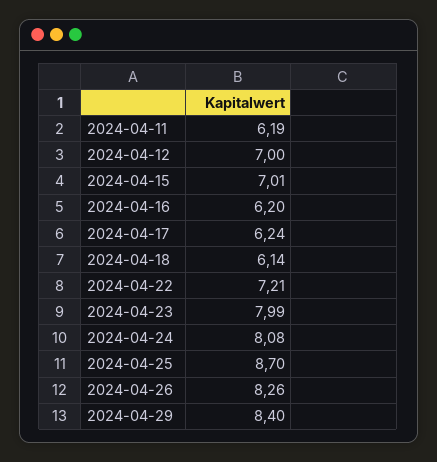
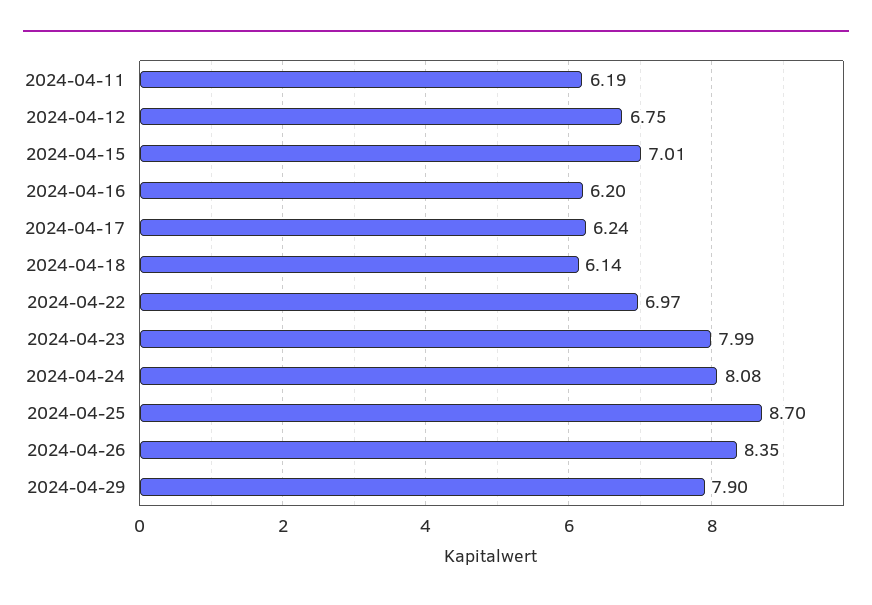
2024-04-12: 7 -> 6.75
2024-04-22: 7.21 -> 6.97
2024-04-26: 8.26 -> 8.35
2024-04-29: 8.4 -> 7.9

